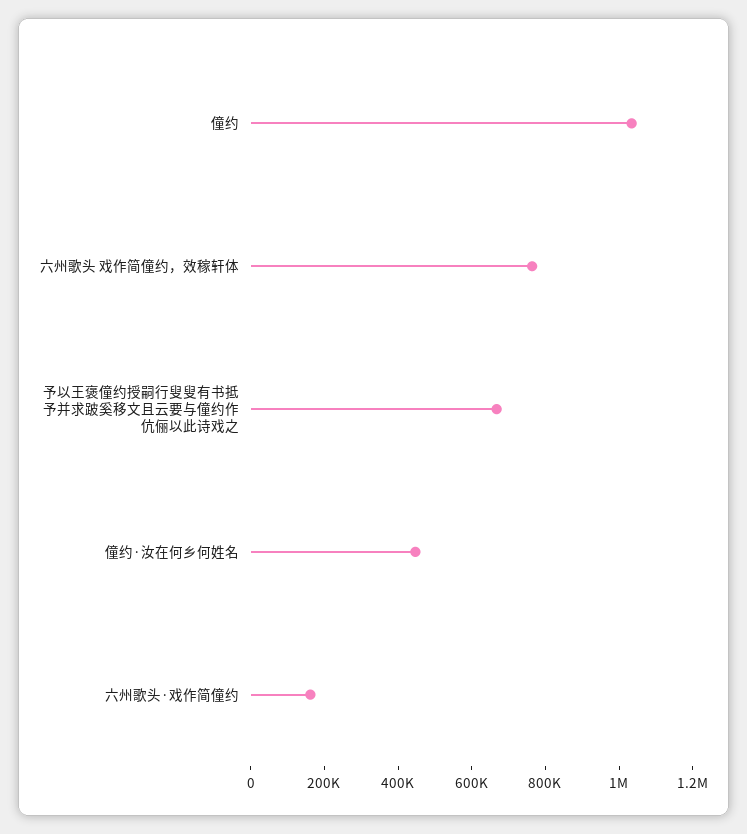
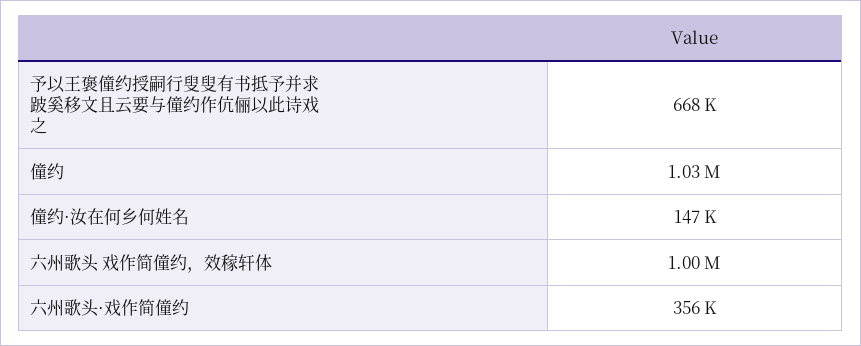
六州歌头 戏作简僮约，效稼轩体: 750000 -> 1000000
僮约·汝在何乡何姓名: 450000 -> 147000
六州歌头·戏作简僮约: 150000 -> 356000

